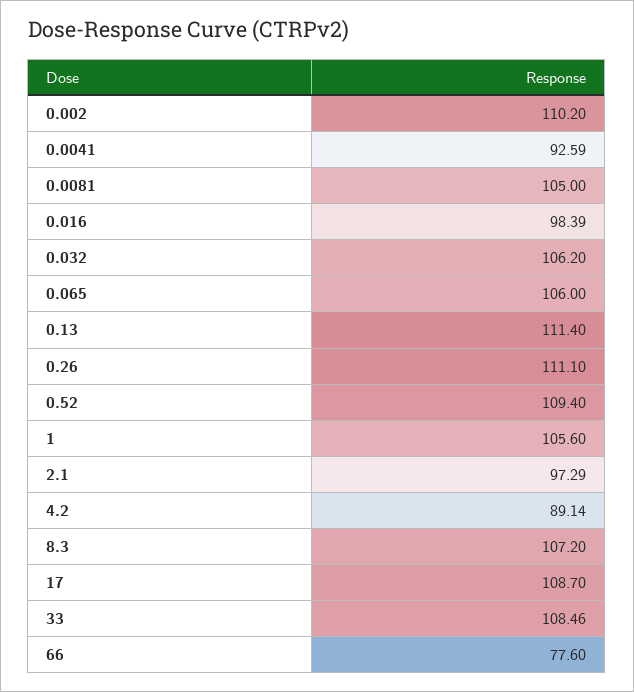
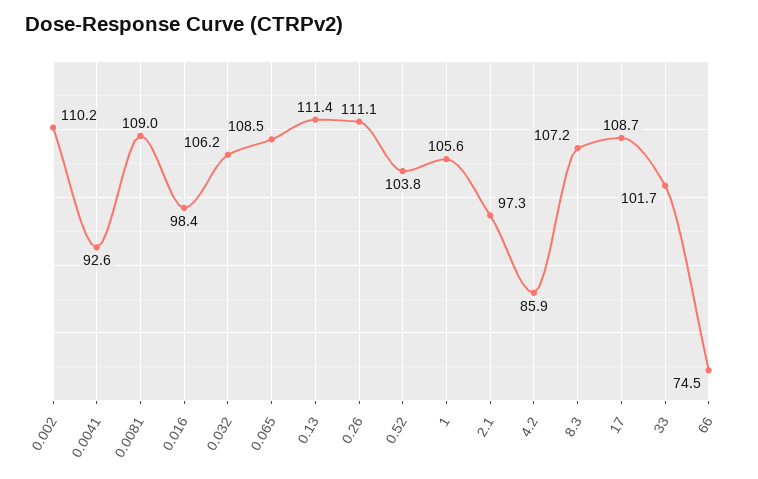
0.0081: 105 -> 109
0.065: 106 -> 108.5
0.52: 109.4 -> 103.8
4.2: 89.14 -> 85.9
33: 108.46 -> 101.7
66: 77.6 -> 74.5

